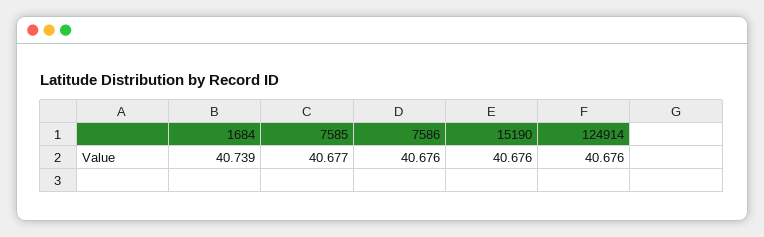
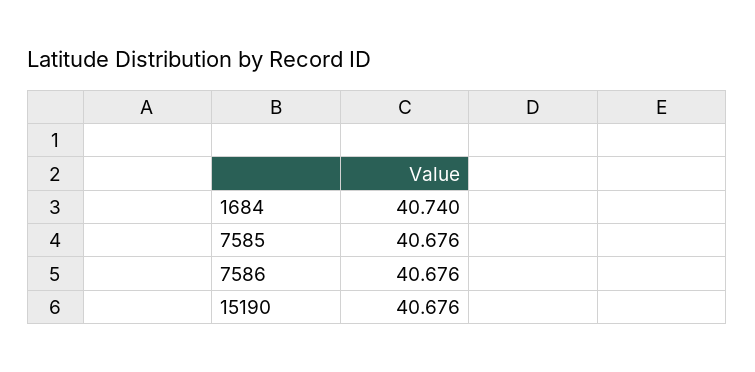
1684: 40.739 -> 40.74
7585: 40.677 -> 40.676
124914: 40.676 -> none

